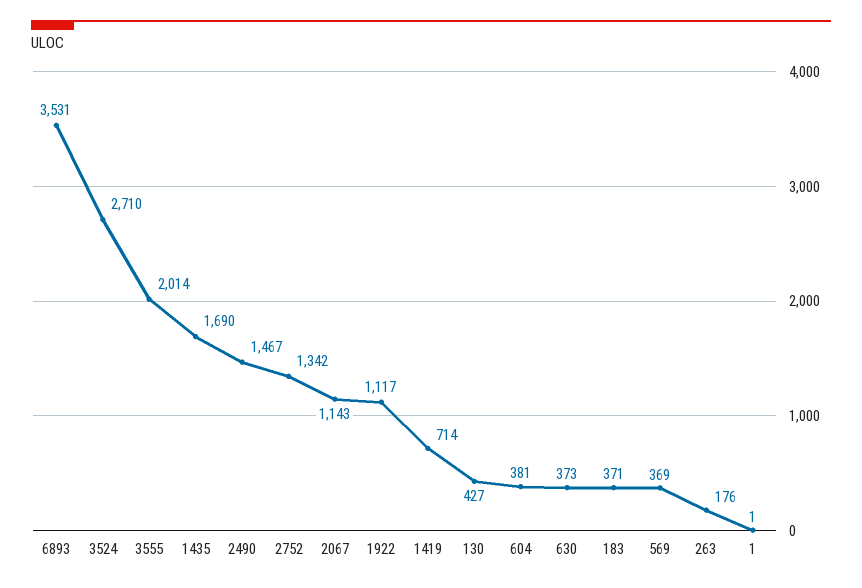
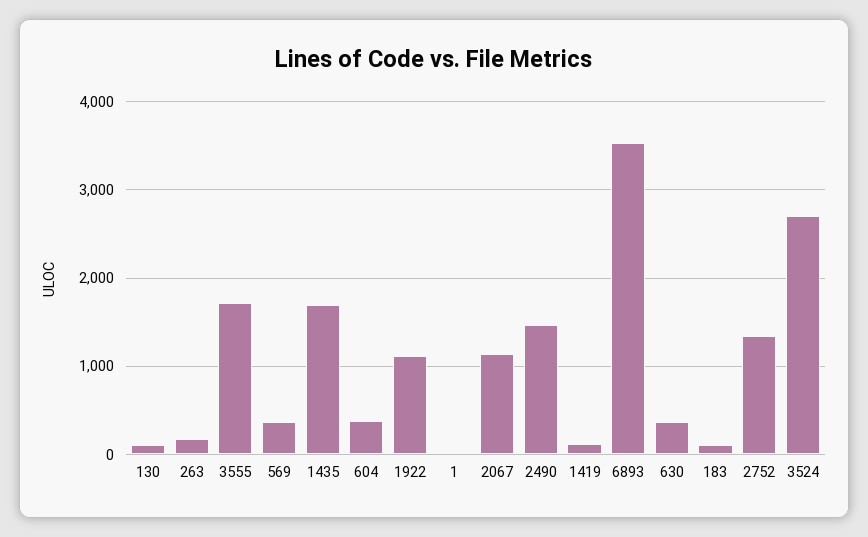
3555: 2014 -> 1700
1419: 714 -> 100
130: 427 -> 100
183: 371 -> 100

